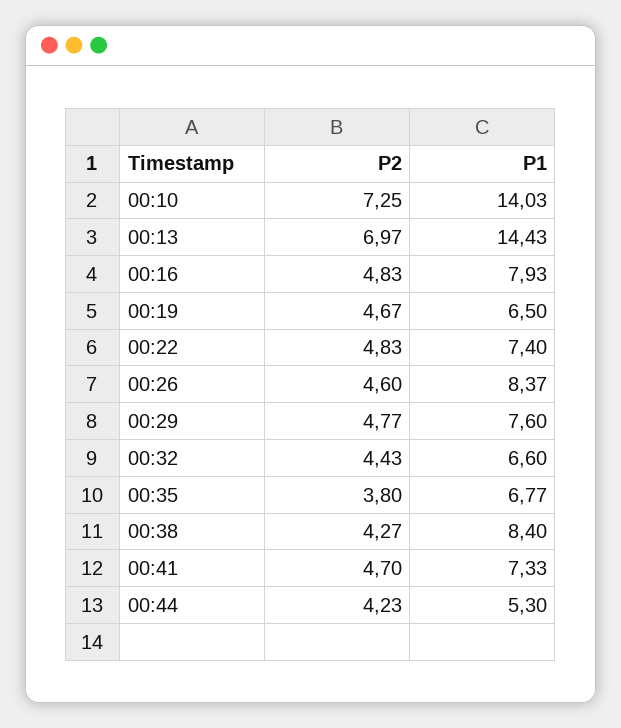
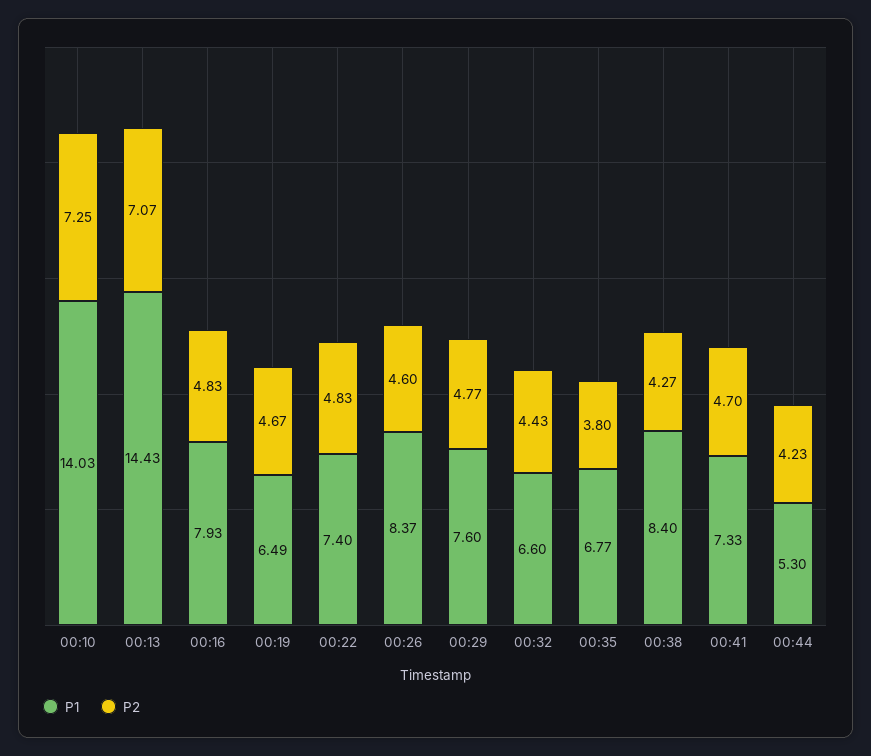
P2, 00:13: 6.97 -> 7.07
P1, 00:19: 6.5 -> 6.49

